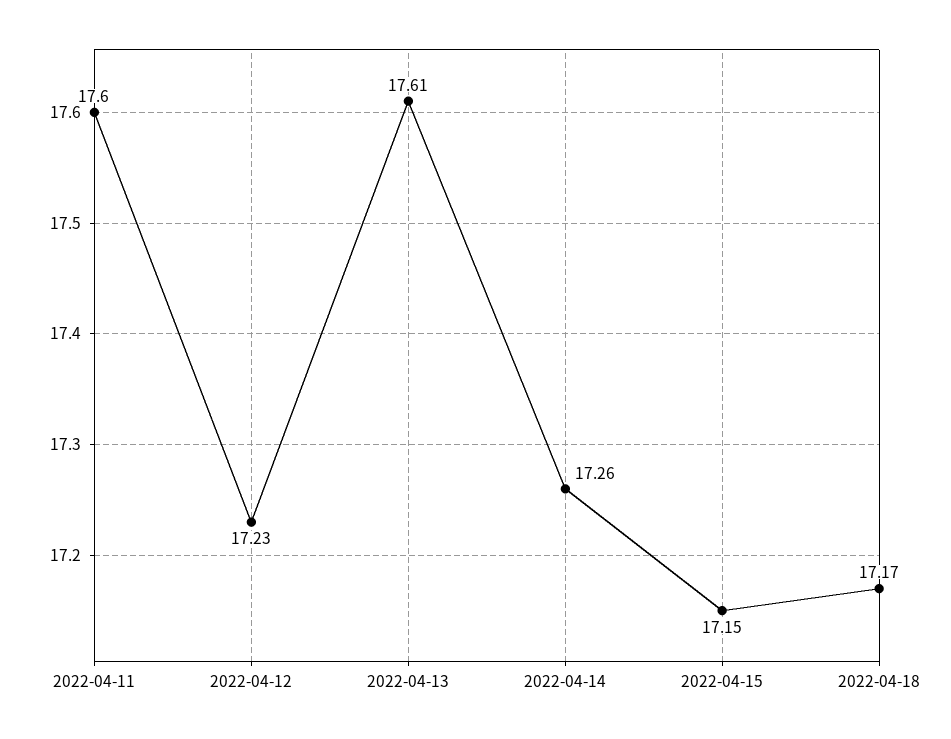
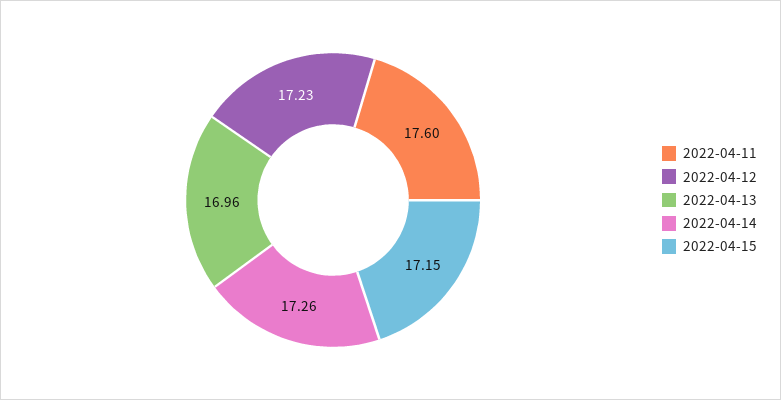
2022-04-13: 17.61 -> 16.96
2022-04-18: 17.17 -> none

